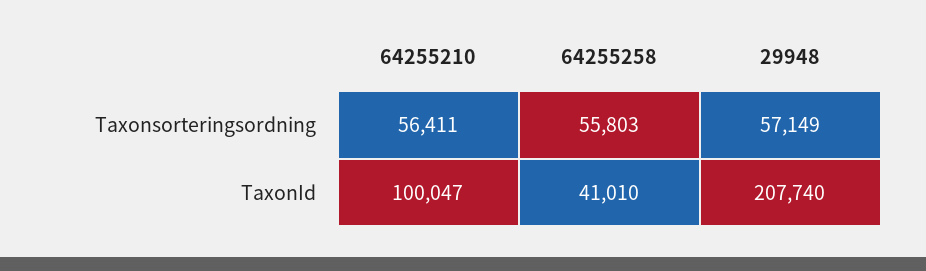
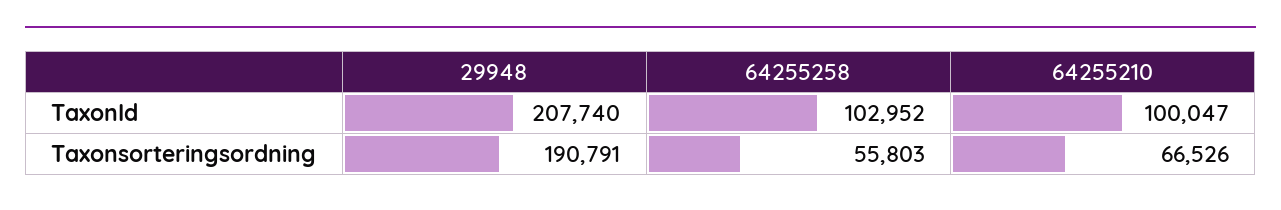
64255210, Taxonsorteringsordning: 56411 -> 66526
29948, Taxonsorteringsordning: 57149 -> 190791
64255258, TaxonId: 41010 -> 102952

